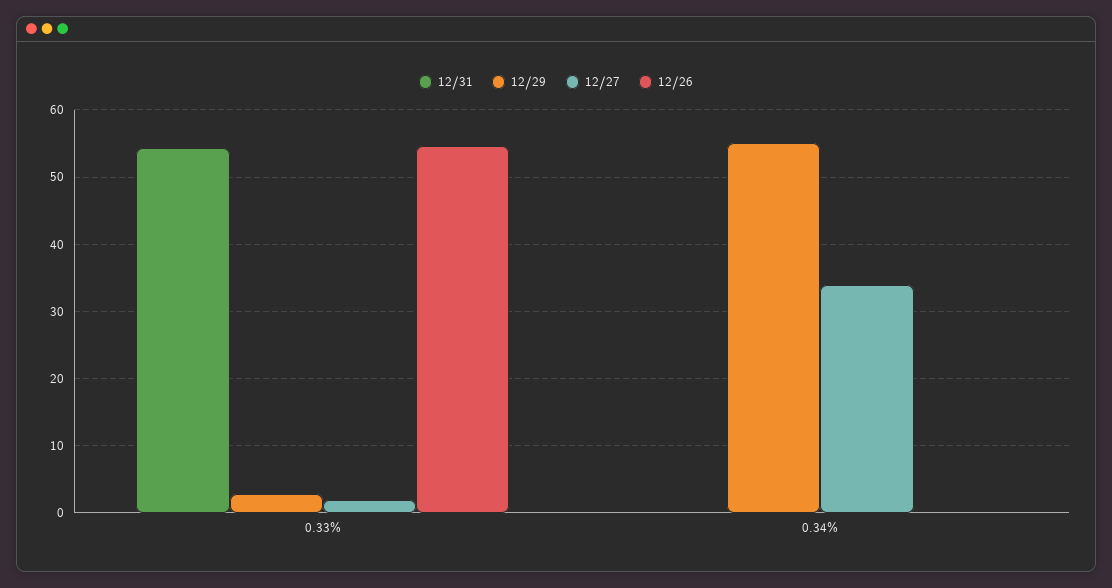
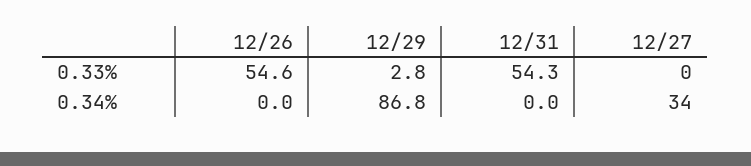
12/27, 0.33%: 2 -> 0
12/29, 0.34%: 55 -> 86.8

